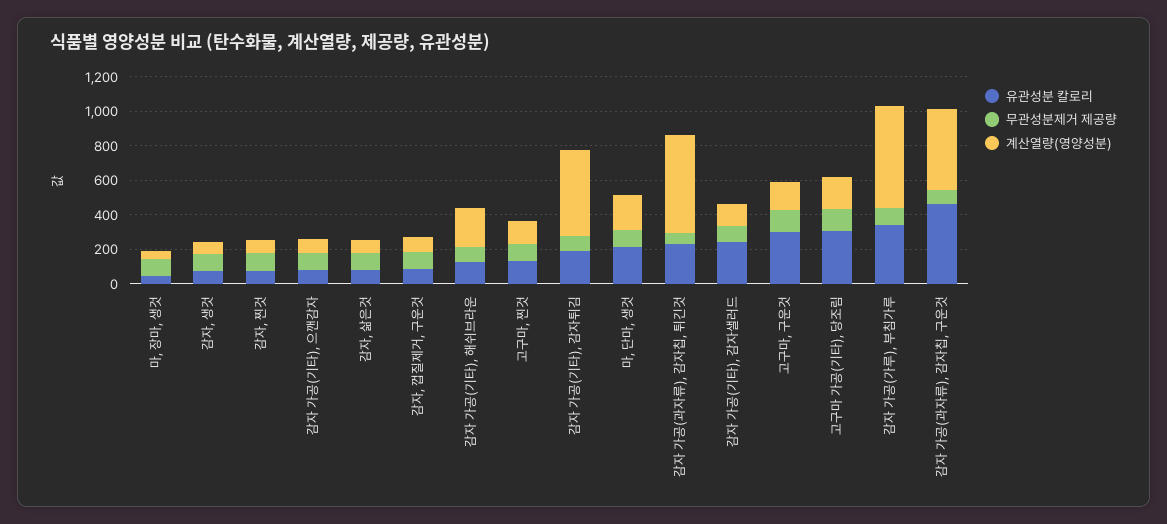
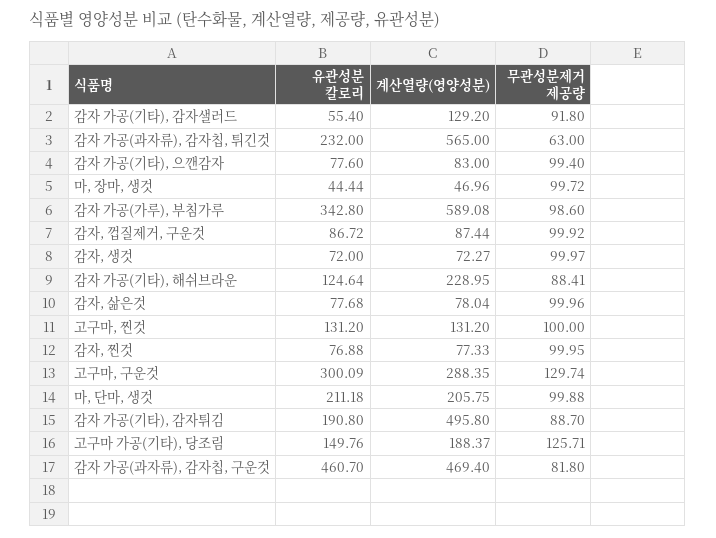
유관성분 칼로리, 감자 가공(기타), 감자샐러드: 250 -> 55.4
계산열량(영양성분), 고구마, 구운것: 150 -> 288.35
유관성분 칼로리, 고구마 가공(기타), 당조림: 300 -> 149.76

